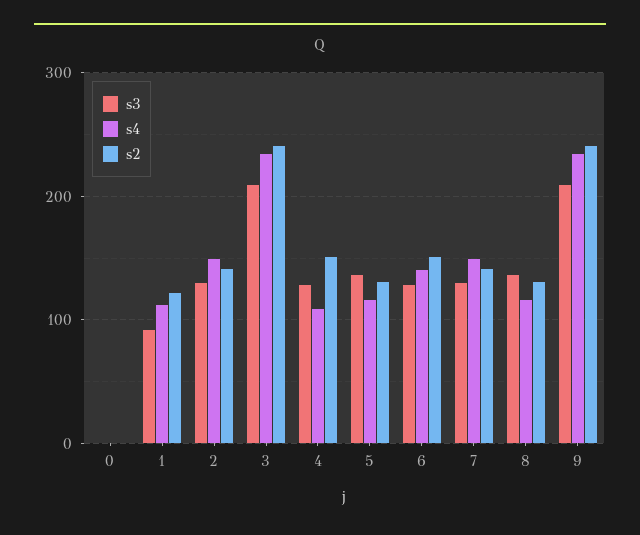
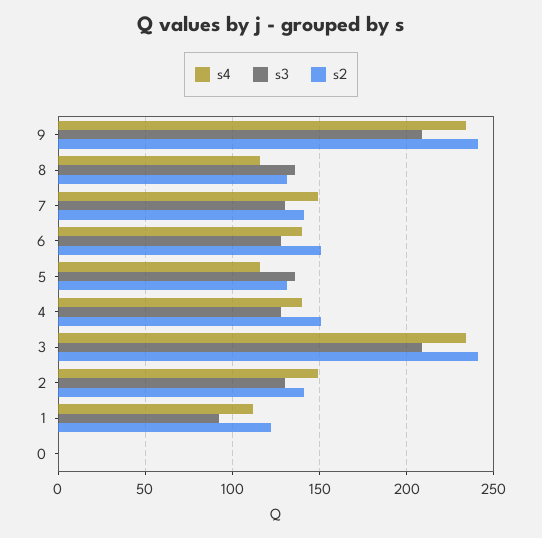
s4, 4: 110 -> 140

